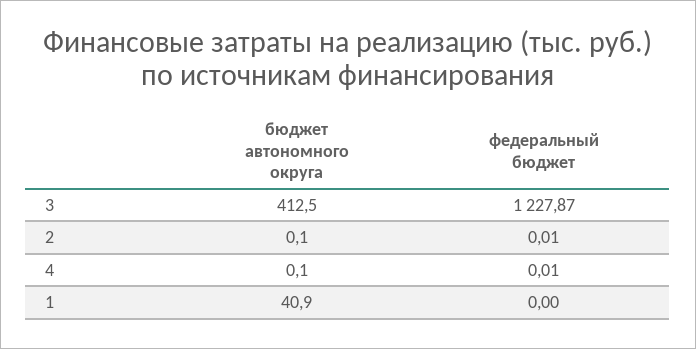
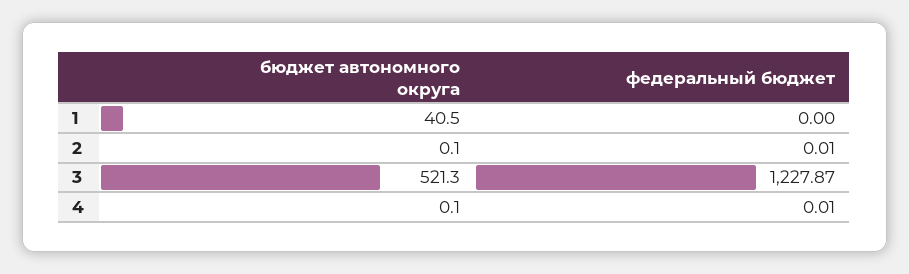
бюджет автономного округа, 3: 412.5 -> 521.3
бюджет автономного округа, 1: 40.9 -> 40.5

